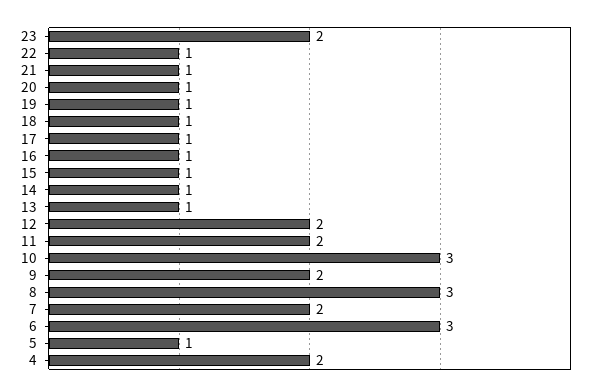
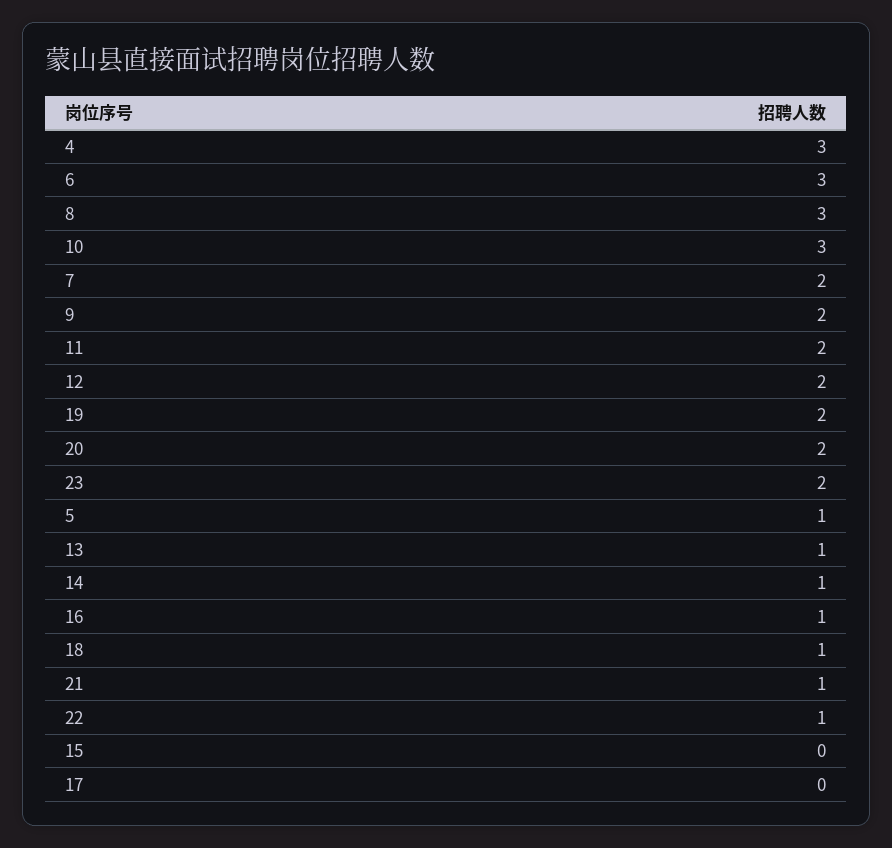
20: 1 -> 2
19: 1 -> 2
17: 1 -> 0
15: 1 -> 0
4: 2 -> 3

